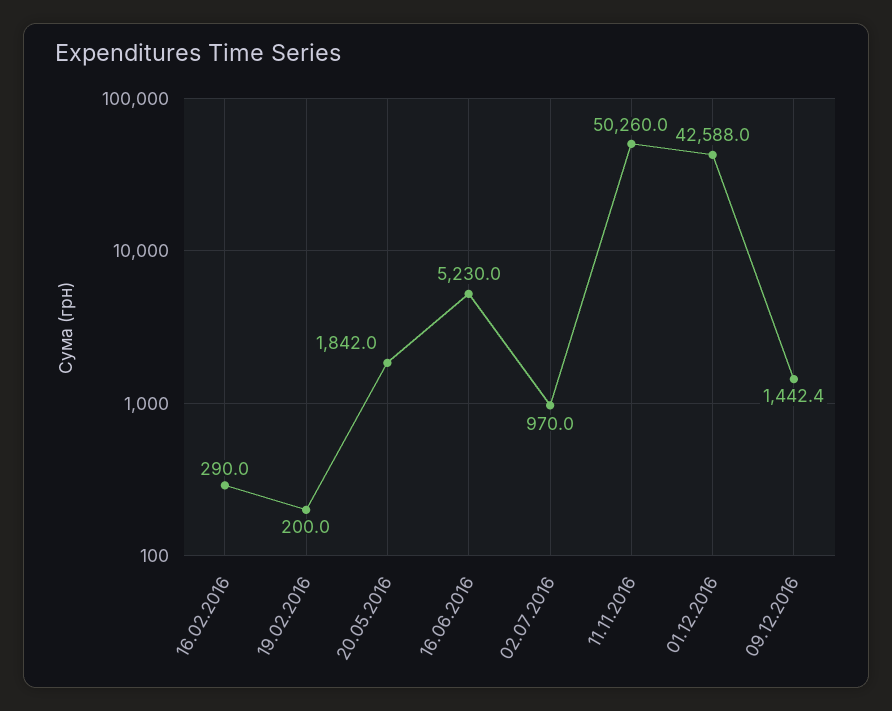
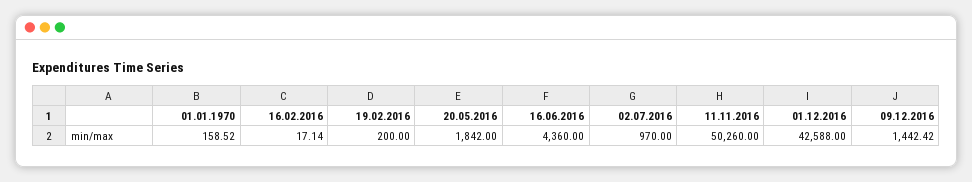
16.02.2016: 290 -> 17.14
16.06.2016: 5230 -> 4360
01.01.1970: none -> 158.52

